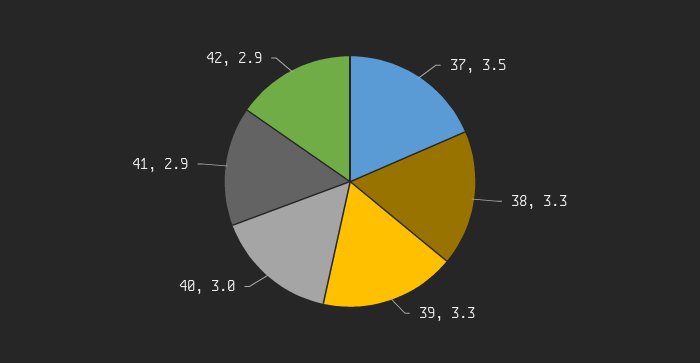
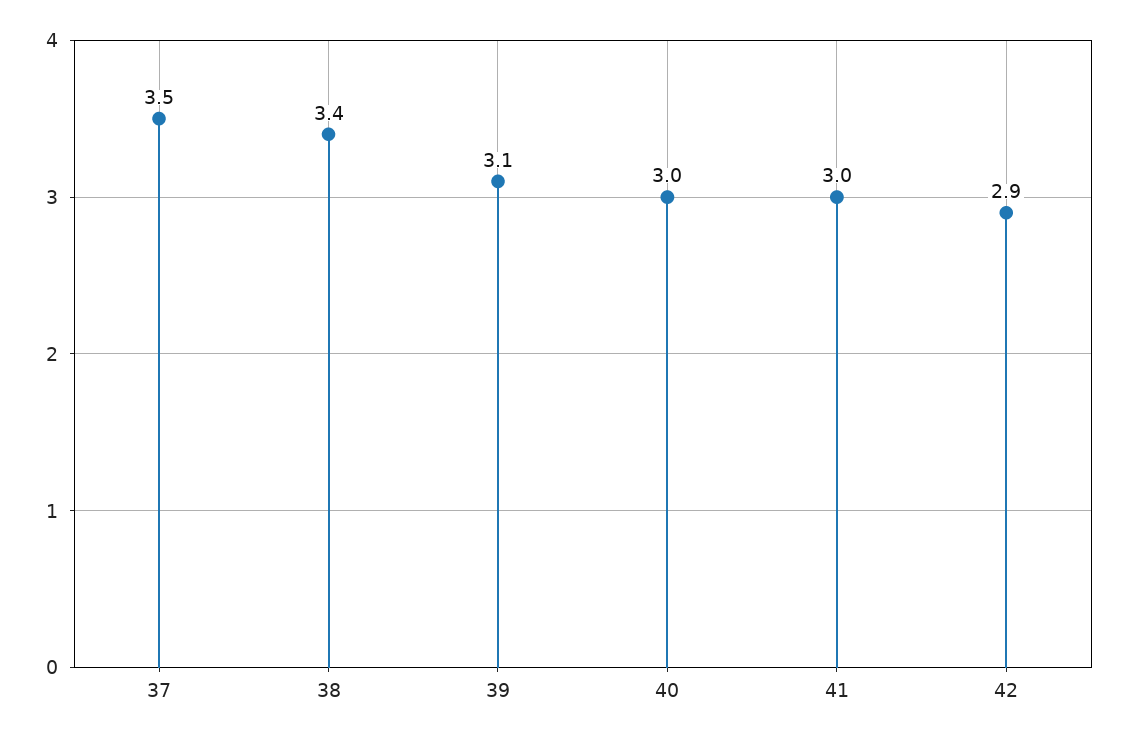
38: 3.3 -> 3.4
39: 3.3 -> 3.1
41: 2.9 -> 3

